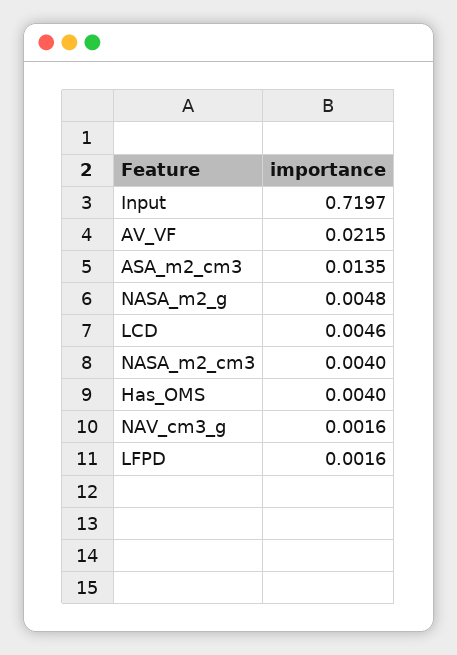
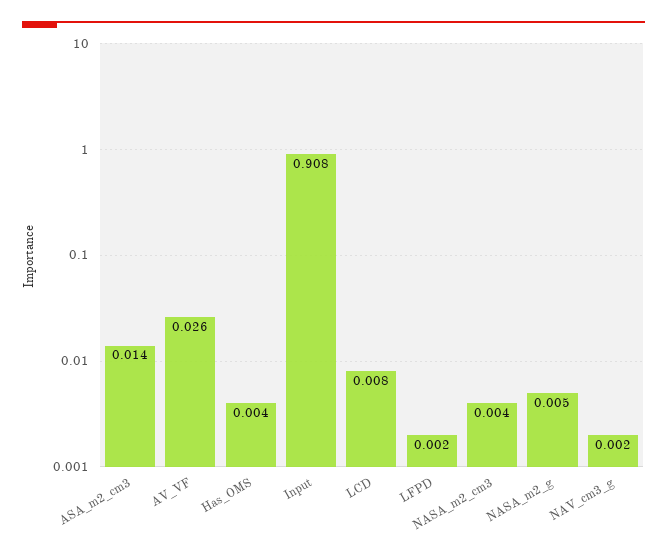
Input: 0.7197 -> 0.908
AV_VF: 0.0215 -> 0.026
LCD: 0.0046 -> 0.008

